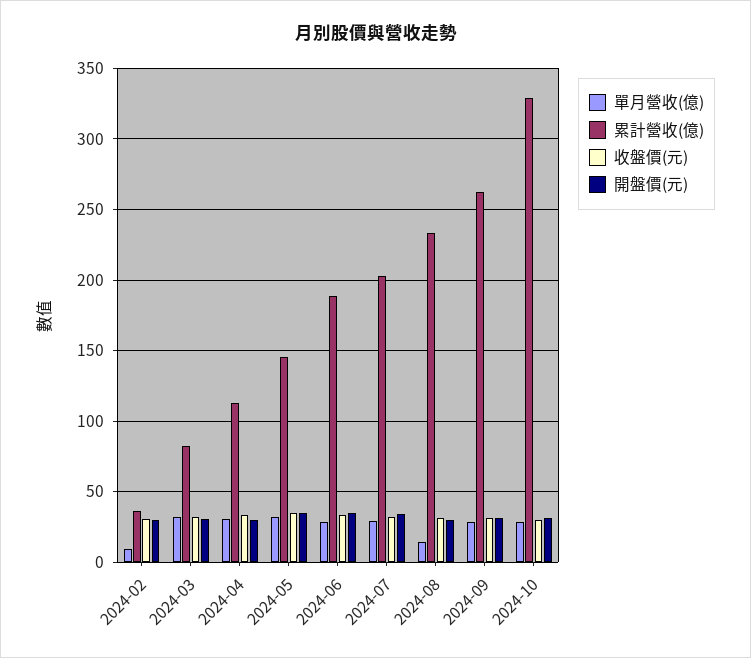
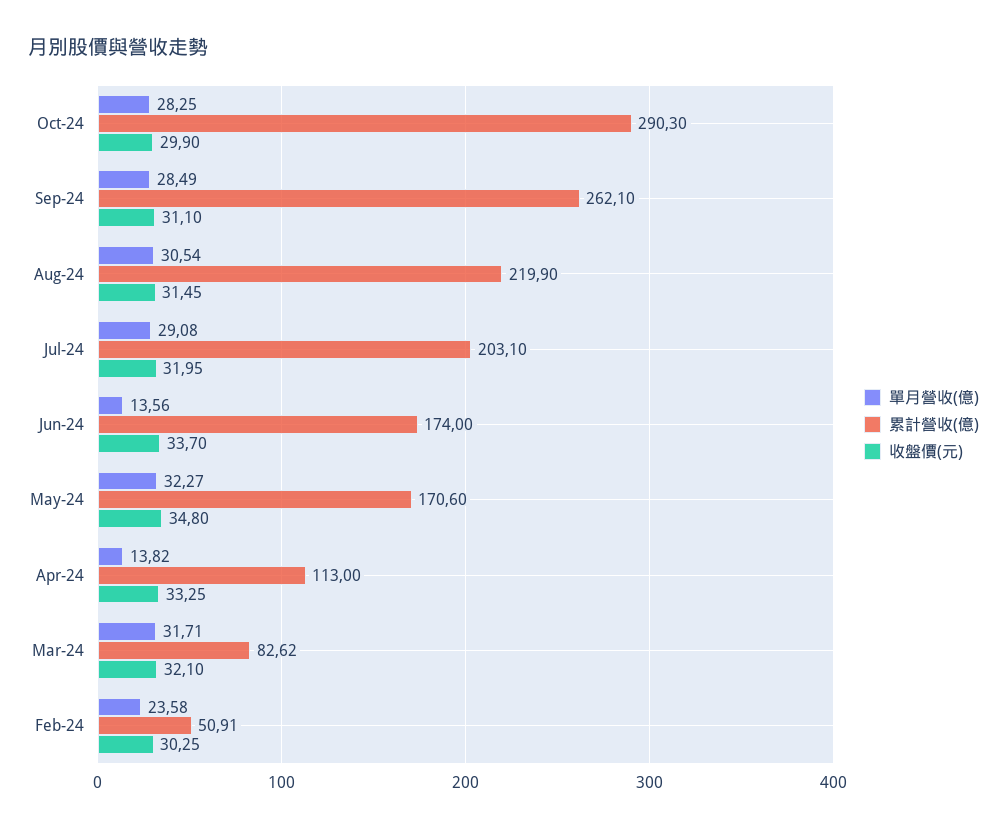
單月營收(億), 2024-02: 10 -> 23.58
累計營收(億), 2024-02: 35 -> 50.91
開盤價(元), 2024-02: 30 -> none
開盤價(元), 2024-03: 30 -> none
單月營收(億), 2024-04: 30 -> 13.82
開盤價(元), 2024-04: 30 -> none
累計營收(億), 2024-05: 145 -> 170.6
開盤價(元), 2024-05: 35 -> none
單月營收(億), 2024-06: 30 -> 13.56
累計營收(億), 2024-06: 190 -> 174
開盤價(元), 2024-06: 35 -> none
開盤價(元), 2024-07: 35 -> none
單月營收(億), 2024-08: 15 -> 30.54
累計營收(億), 2024-08: 235 -> 219.9
開盤價(元), 2024-08: 30 -> none
開盤價(元), 2024-09: 30 -> none
累計營收(億), 2024-10: 330 -> 290.3
開盤價(元), 2024-10: 30 -> none

